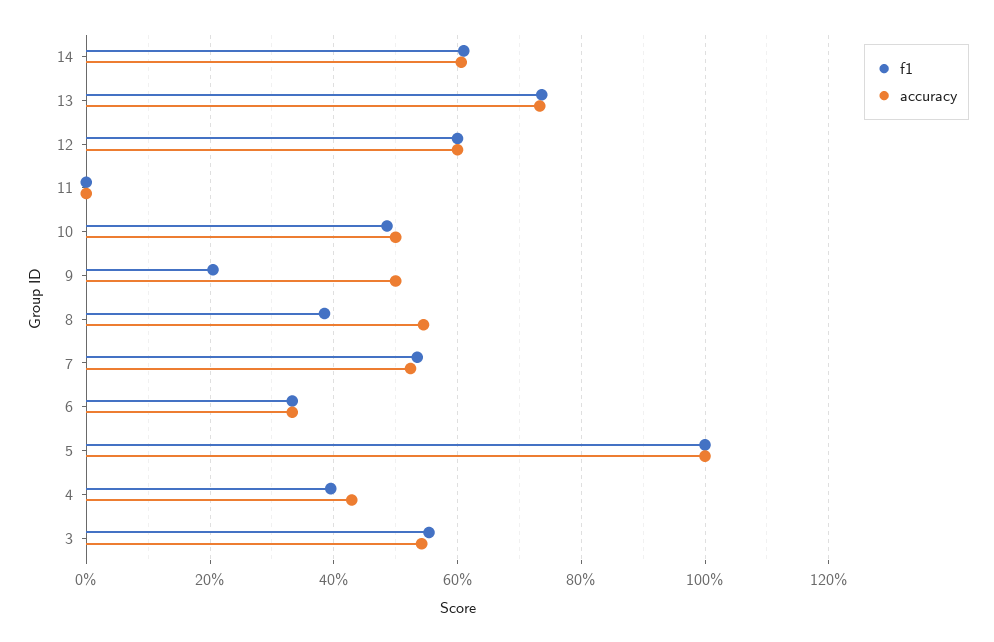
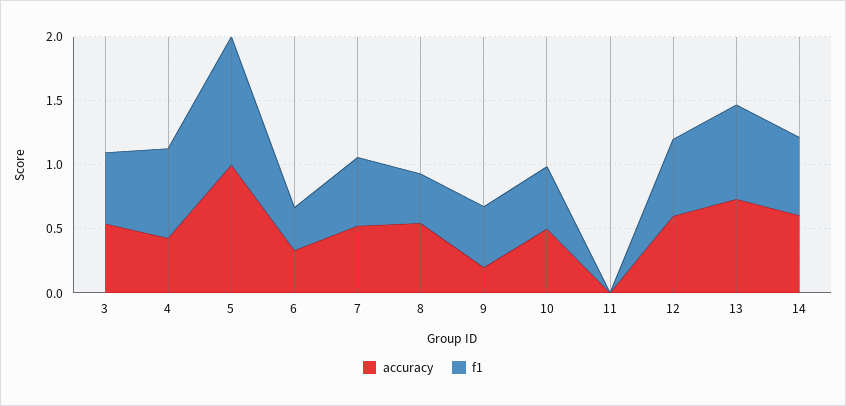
f1, 9: 0.2 -> 0.5
accuracy, 9: 0.5 -> 0.2
f1, 4: 0.4 -> 0.7

